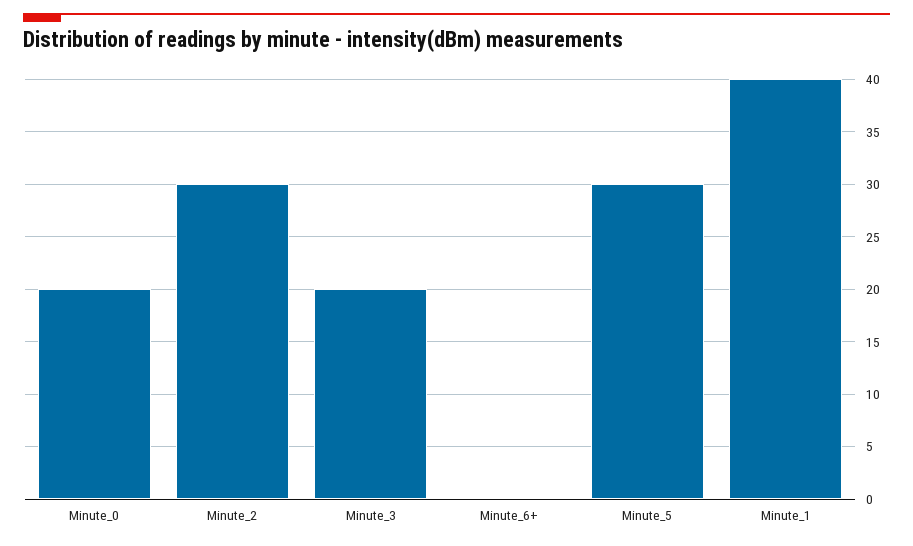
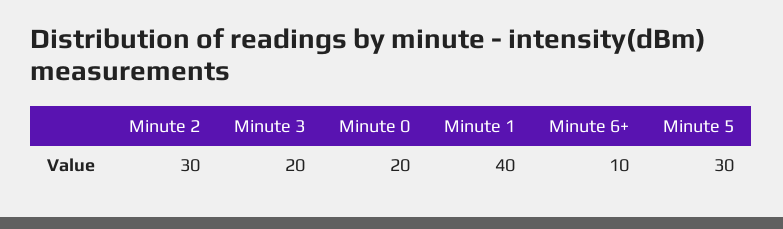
Minute_6+: 0 -> 10

